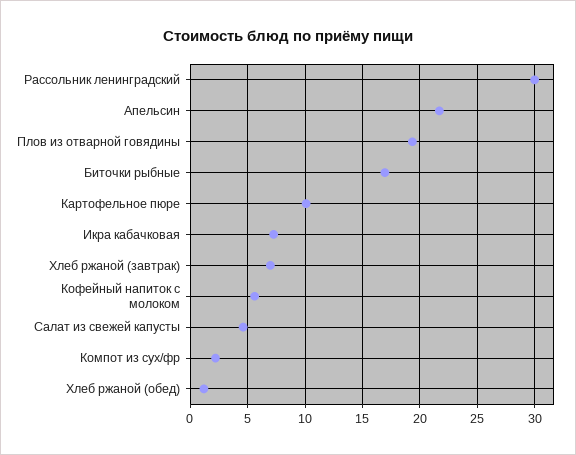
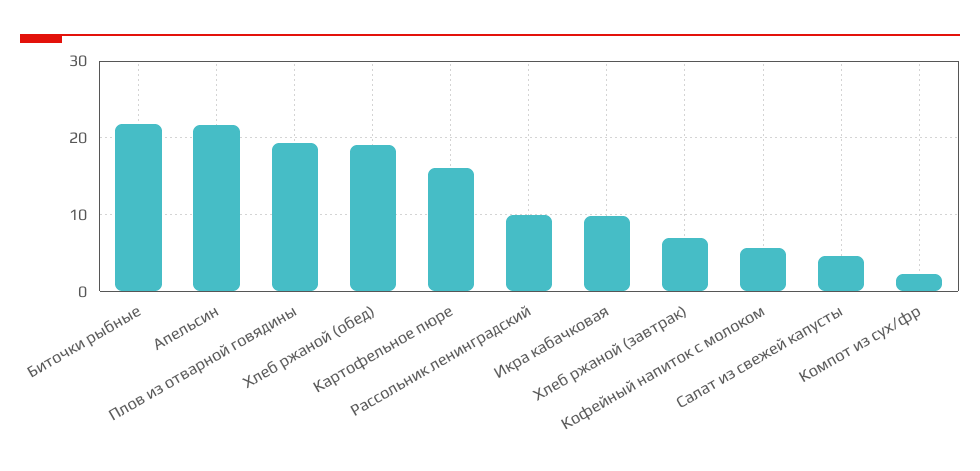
Рассольник ленинградский: 30 -> 10
Биточки рыбные: 17 -> 22
Картофельное пюре: 10 -> 16
Икра кабачковая: 7 -> 10
Хлеб ржаной (обед): 1 -> 19

